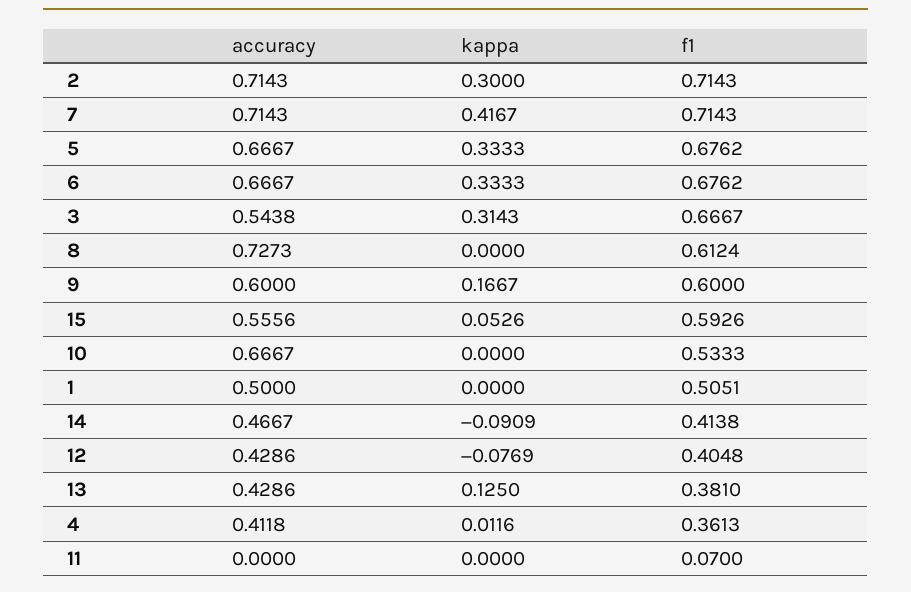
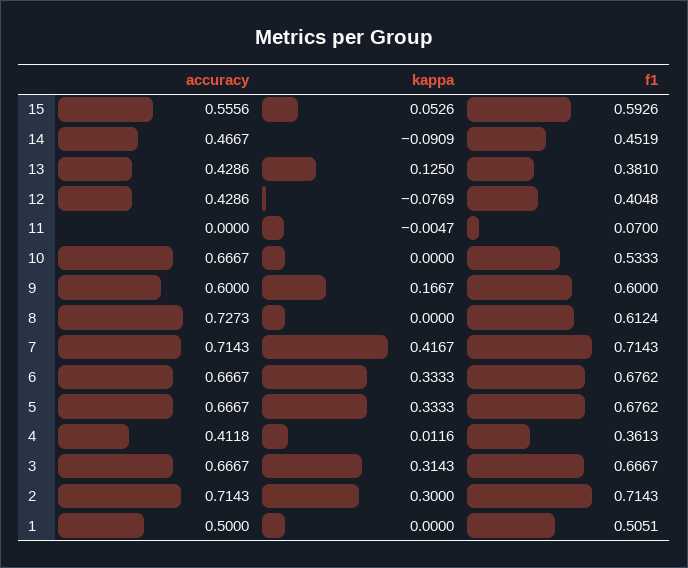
accuracy, 3: 0.5438 -> 0.6667
f1, 14: 0.4138 -> 0.4519
kappa, 11: 0 -> -0.0047

